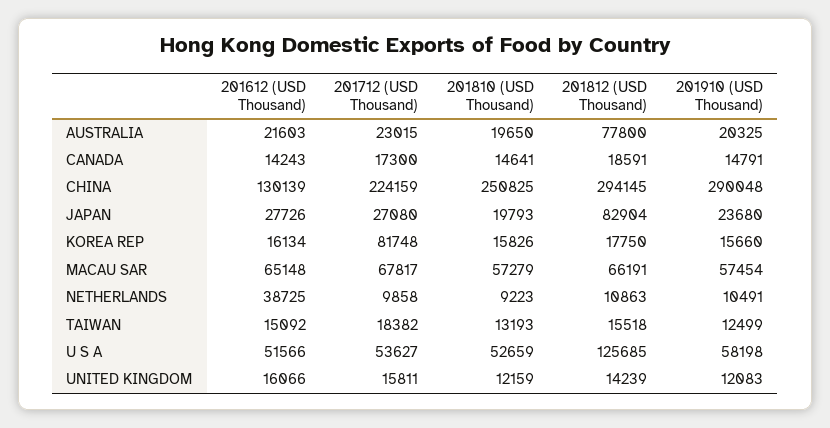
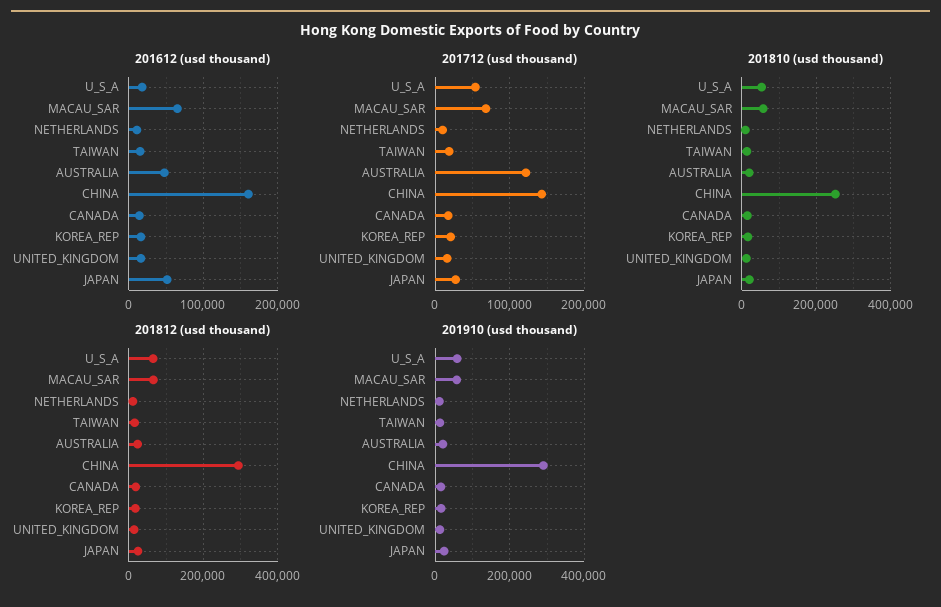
201612 (USD Thousand), AUSTRALIA: 21603 -> 50000
201712 (USD Thousand), AUSTRALIA: 23015 -> 120000
201812 (USD Thousand), AUSTRALIA: 77800 -> 20000
201612 (USD Thousand), CHINA: 130139 -> 160000
201712 (USD Thousand), CHINA: 224159 -> 140000
201612 (USD Thousand), JAPAN: 27726 -> 50000
201812 (USD Thousand), JAPAN: 82904 -> 20000
201712 (USD Thousand), KOREA REP: 81748 -> 20000
201612 (USD Thousand), NETHERLANDS: 38725 -> 10000
201612 (USD Thousand), U S A: 51566 -> 20000
201812 (USD Thousand), U S A: 125685 -> 60000

